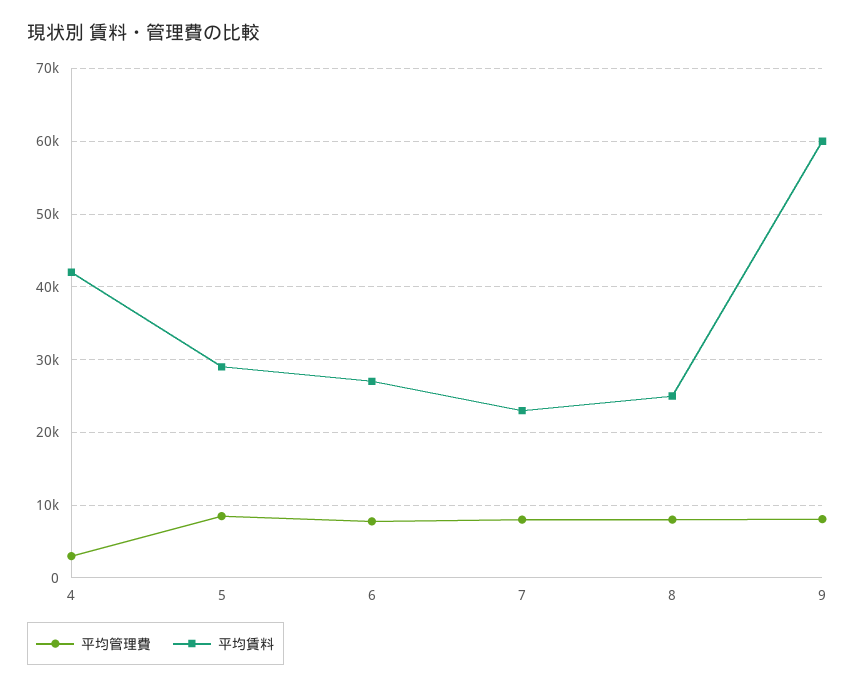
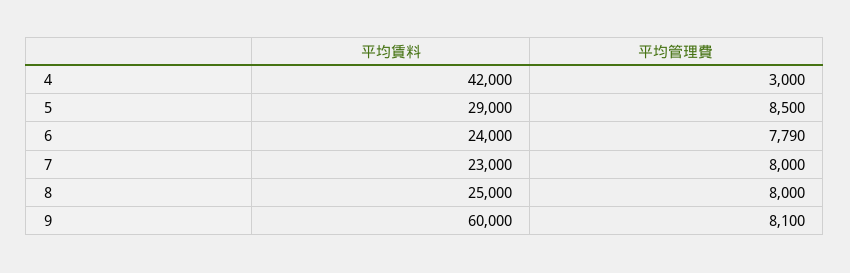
平均賃料, 6: 27000 -> 24000

